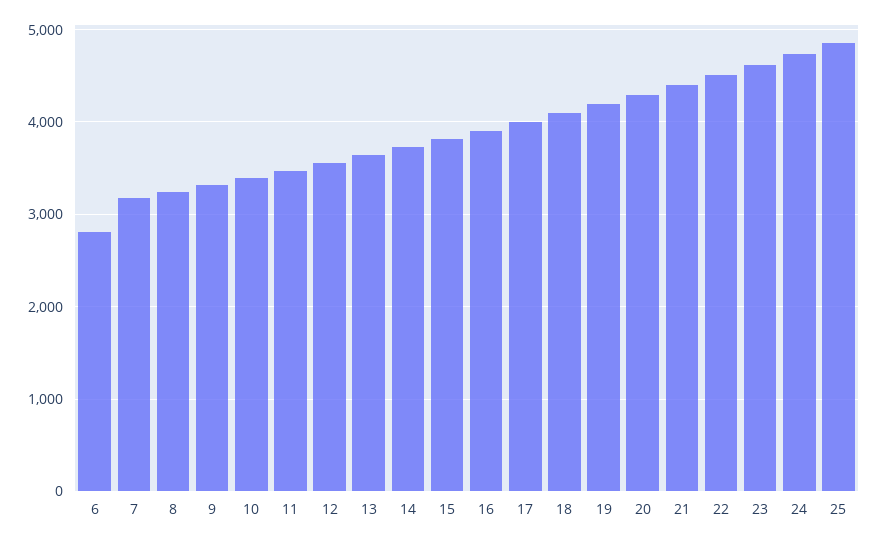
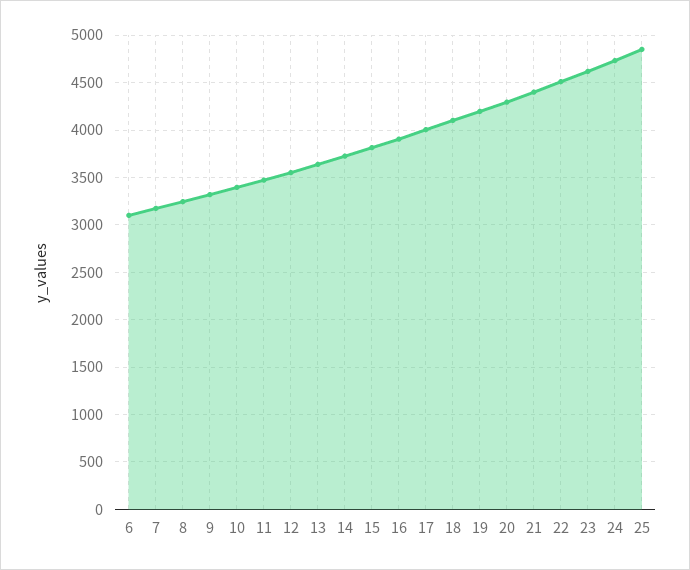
6: 2800 -> 3100

